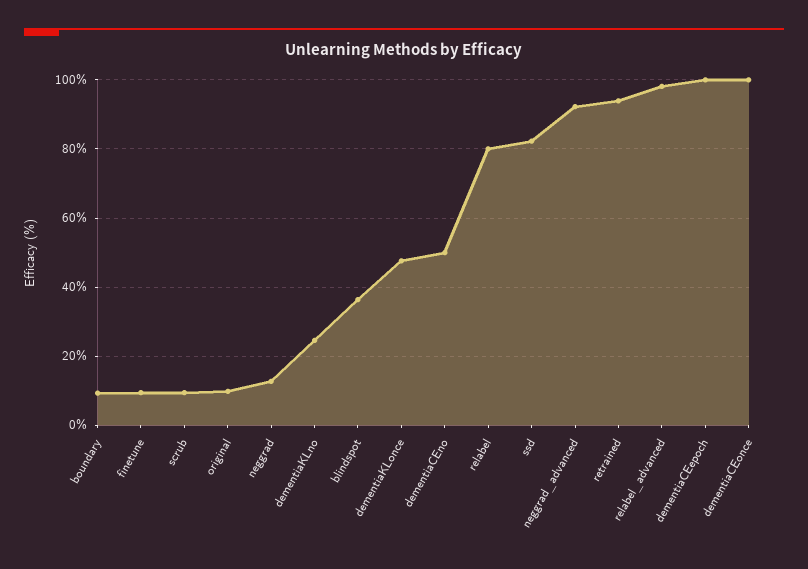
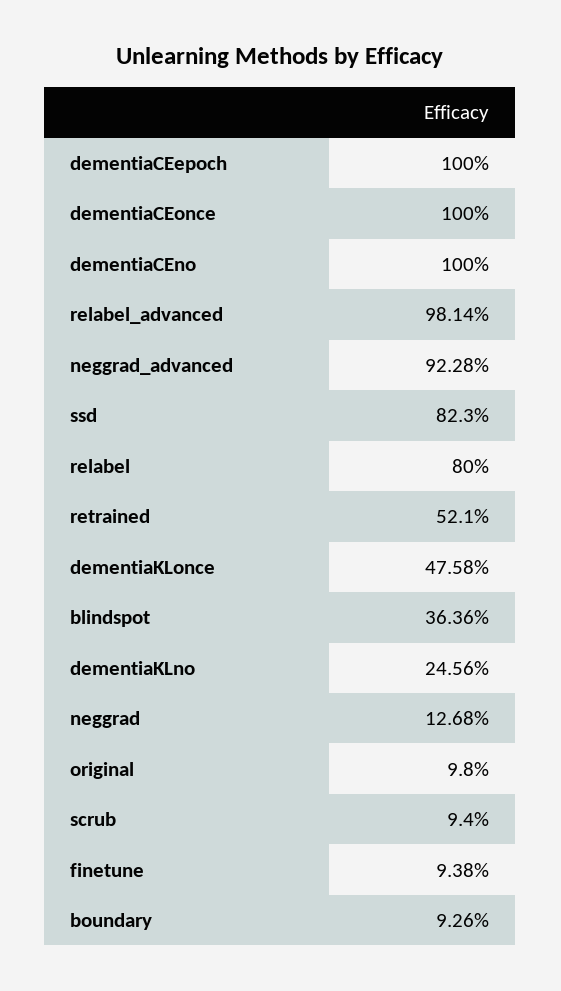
dementiaCEno: 50 -> 100
retrained: 94 -> 52.1

